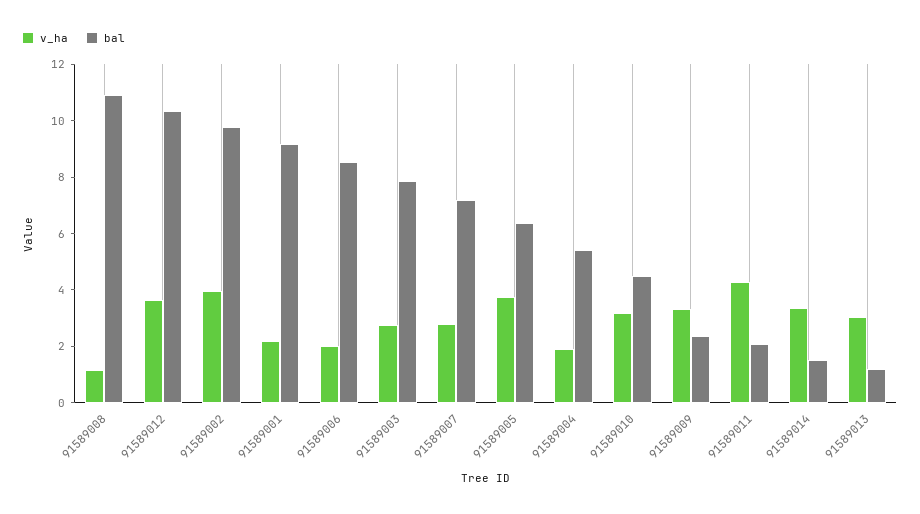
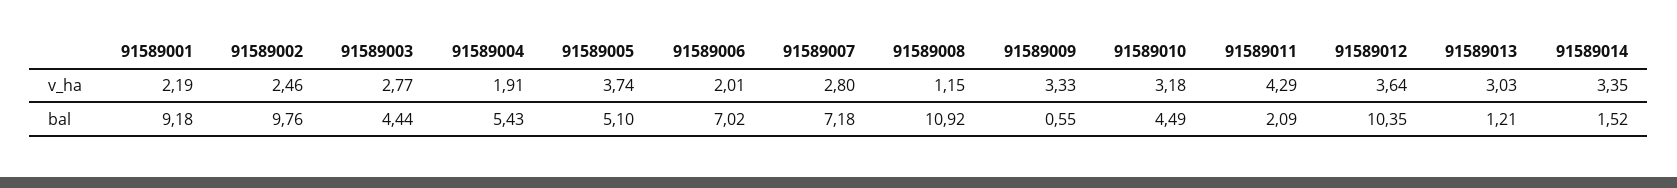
v_ha, 91589002: 4 -> 2.46
bal, 91589006: 8.5 -> 7.02
bal, 91589003: 8 -> 4.44
bal, 91589005: 6.5 -> 5.1
bal, 91589009: 2.5 -> 0.55

